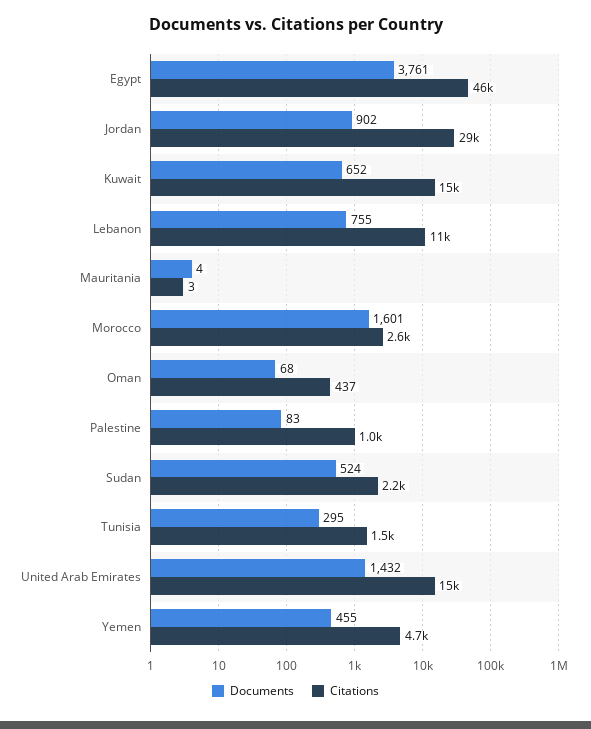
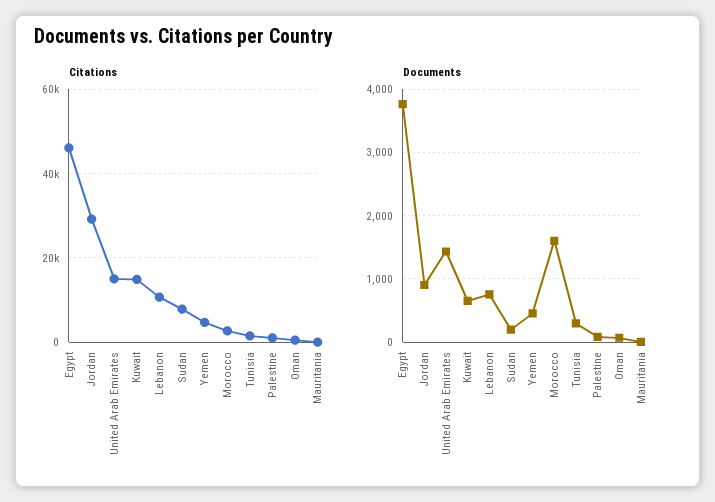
Documents, Sudan: 524 -> 200
Citations, Sudan: 2200 -> 8000

